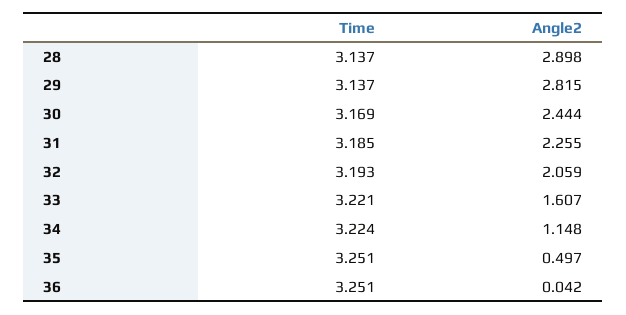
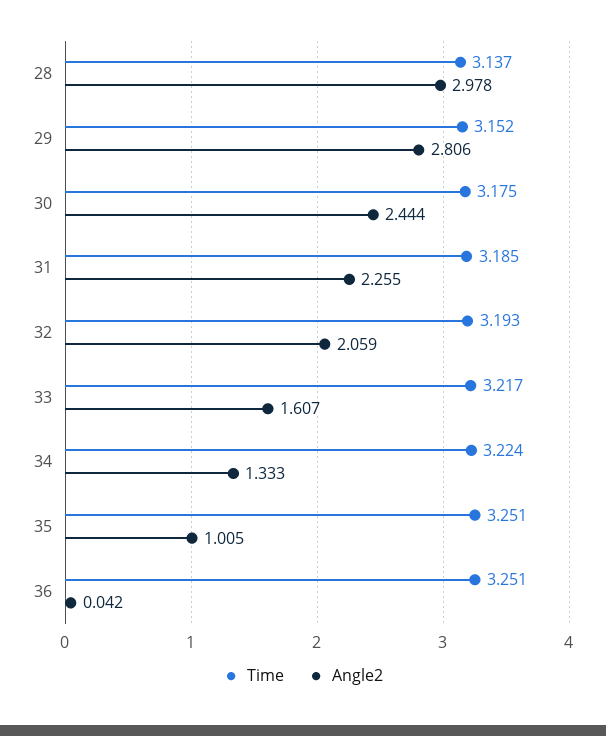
Angle2, 28: 2.898 -> 2.978
Time, 29: 3.137 -> 3.152
Angle2, 29: 2.815 -> 2.806
Time, 30: 3.169 -> 3.175
Time, 33: 3.221 -> 3.217
Angle2, 34: 1.148 -> 1.333
Angle2, 35: 0.497 -> 1.005

